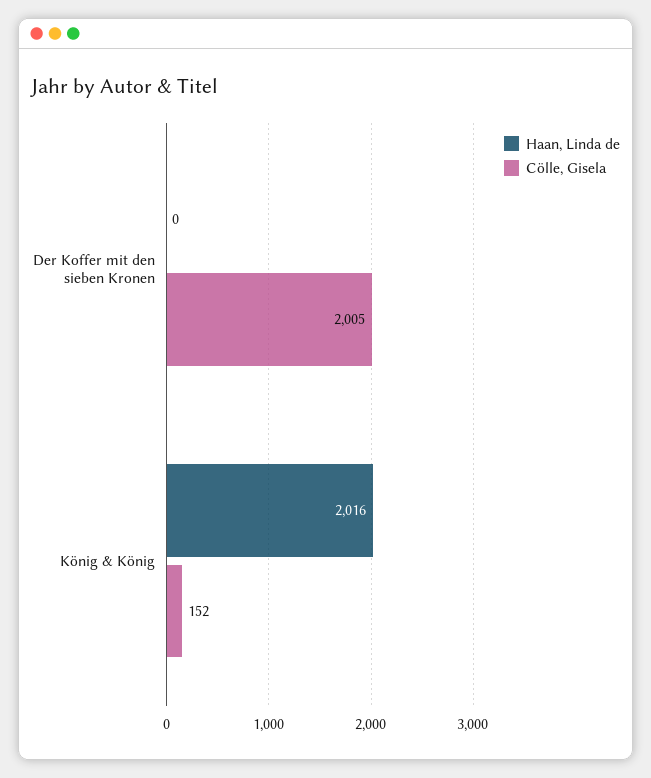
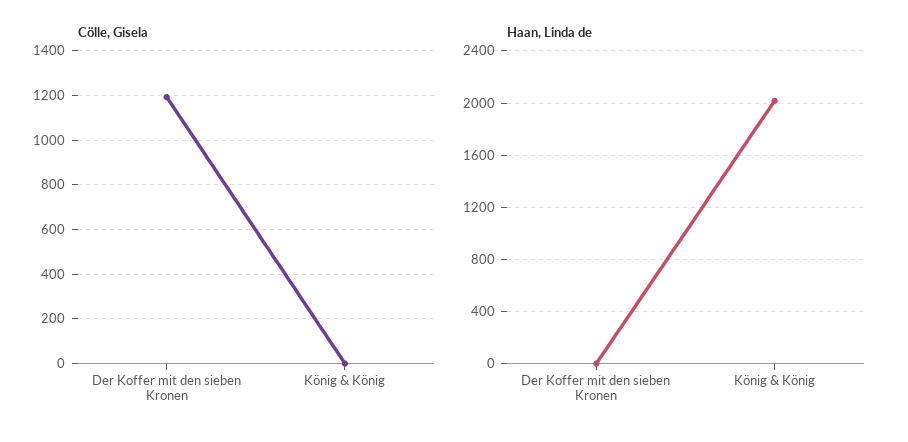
Cölle, Gisela, Der Koffer mit den sieben Kronen: 2005 -> 1200
Cölle, Gisela, König & König: 152 -> 0

